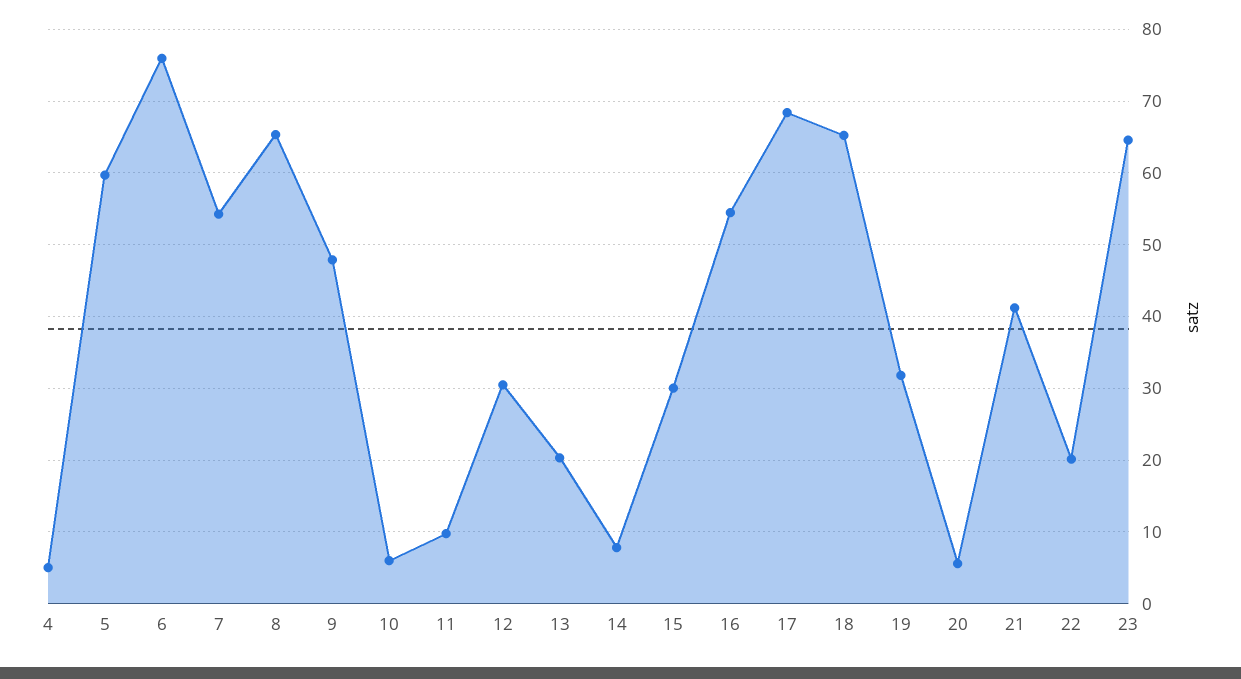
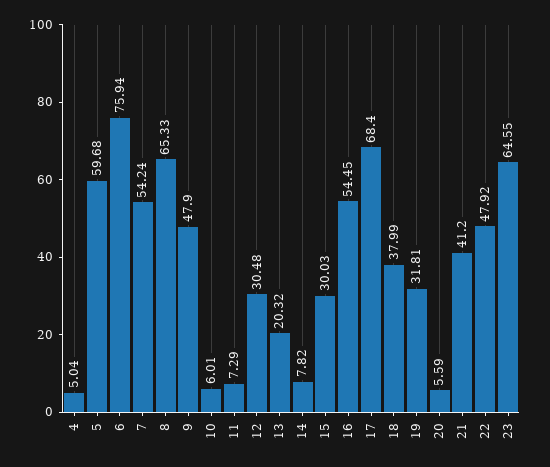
11: 10 -> 7.29
18: 65 -> 37.99
22: 20 -> 47.92

